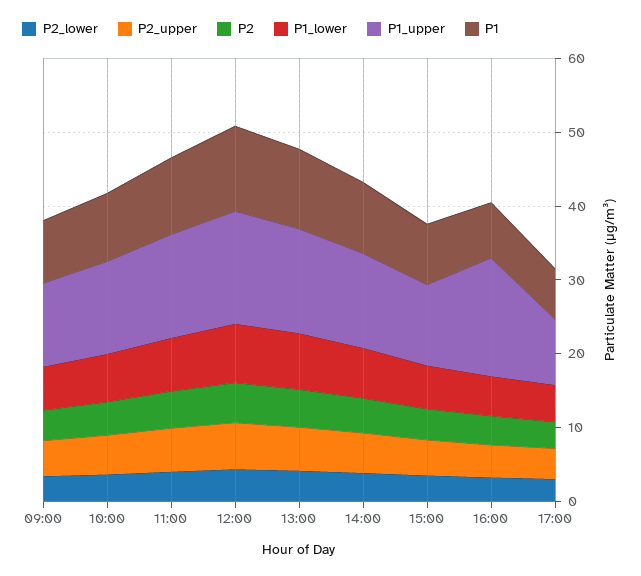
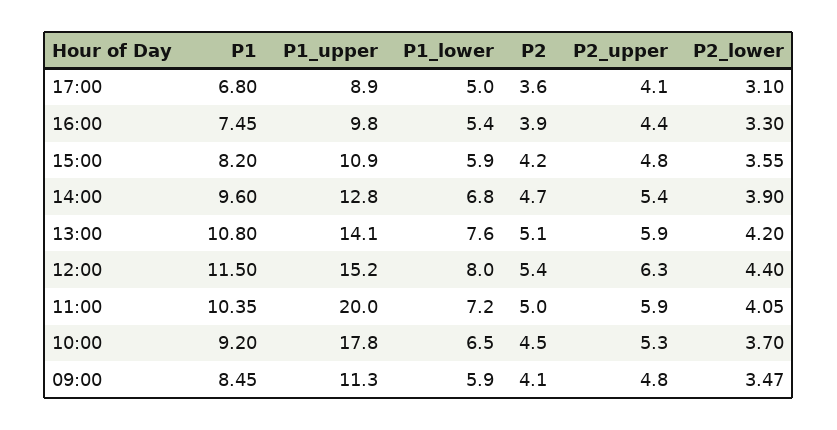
P1_upper, 10:00: 12 -> 17.8
P1_upper, 11:00: 14 -> 20
P1_upper, 16:00: 16 -> 9.8

